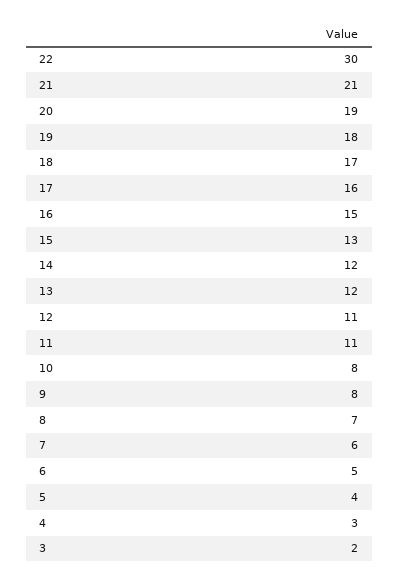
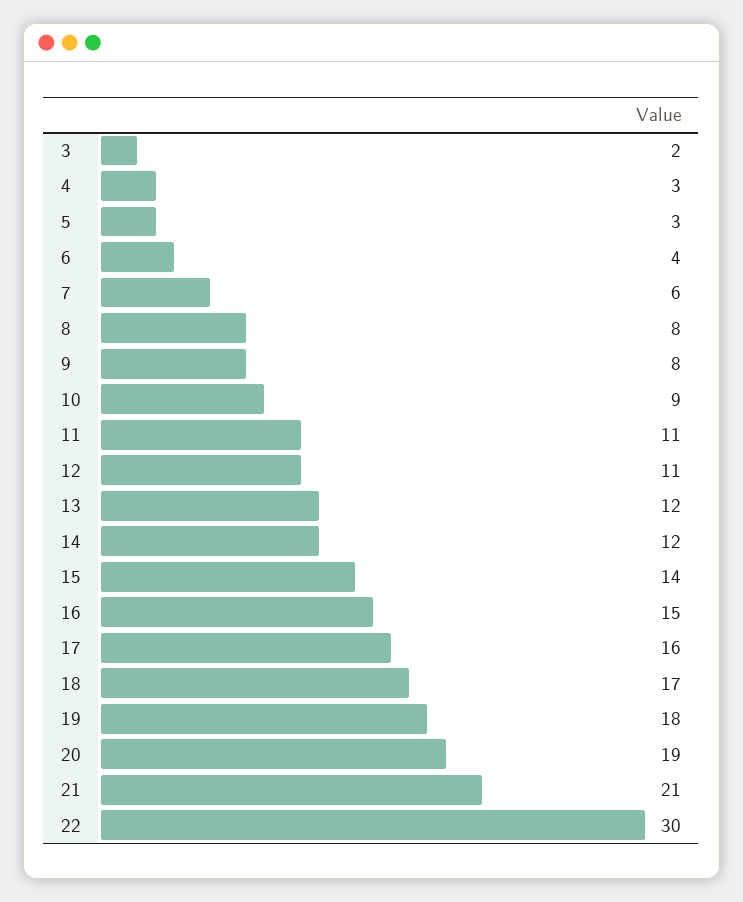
15: 13 -> 14
10: 8 -> 9
8: 7 -> 8
6: 5 -> 4
5: 4 -> 3

